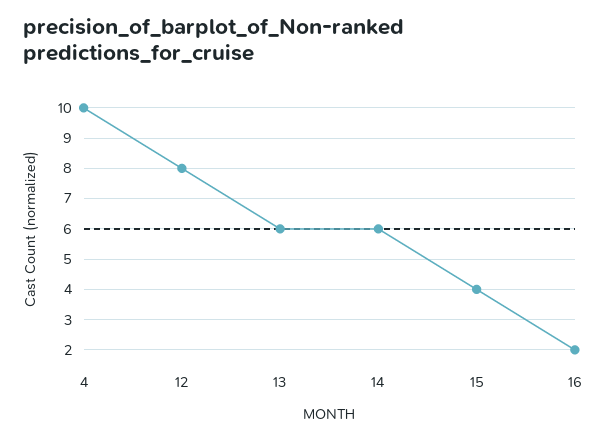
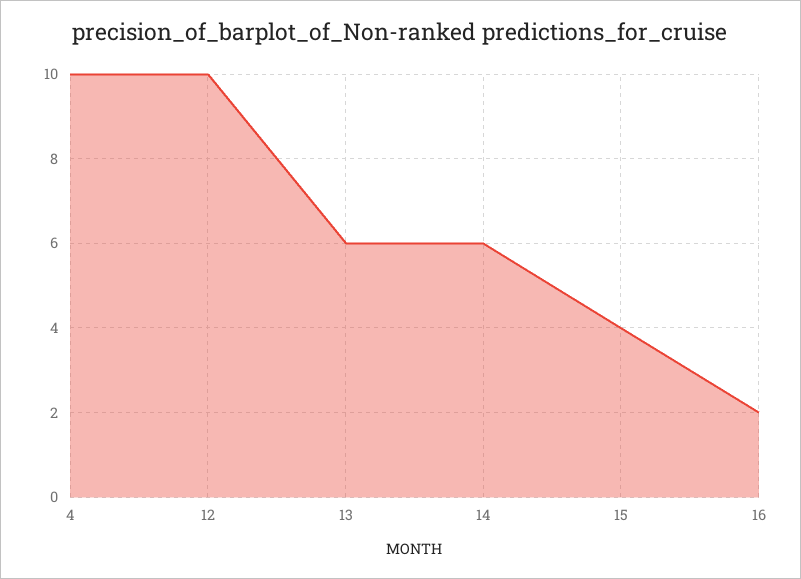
12: 8 -> 10

